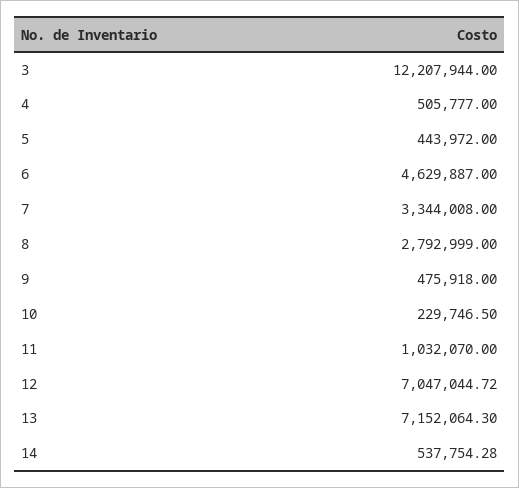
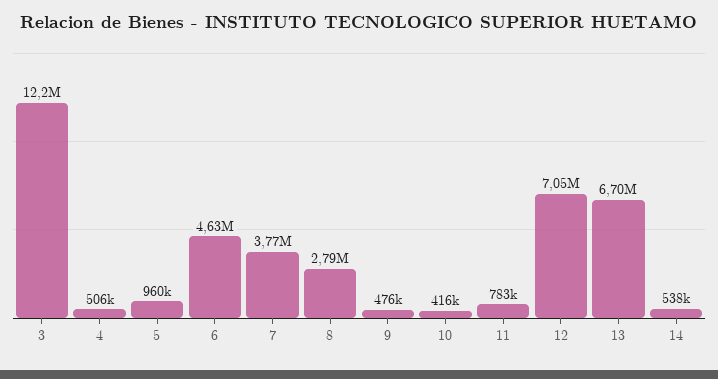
5: 443972 -> 960000
7: 3344008 -> 3770000
10: 229746.5 -> 416000
11: 1032070 -> 783000
13: 7152064.3 -> 6700000

